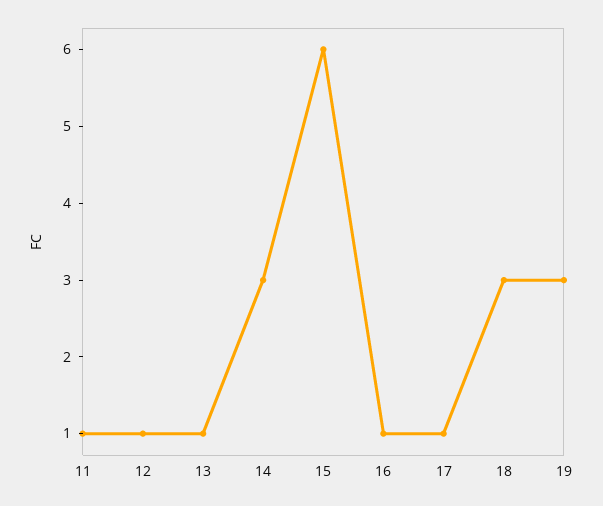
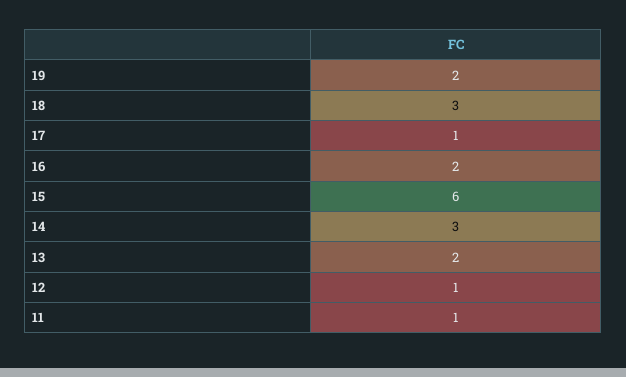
13: 1 -> 2
16: 1 -> 2
19: 3 -> 2

